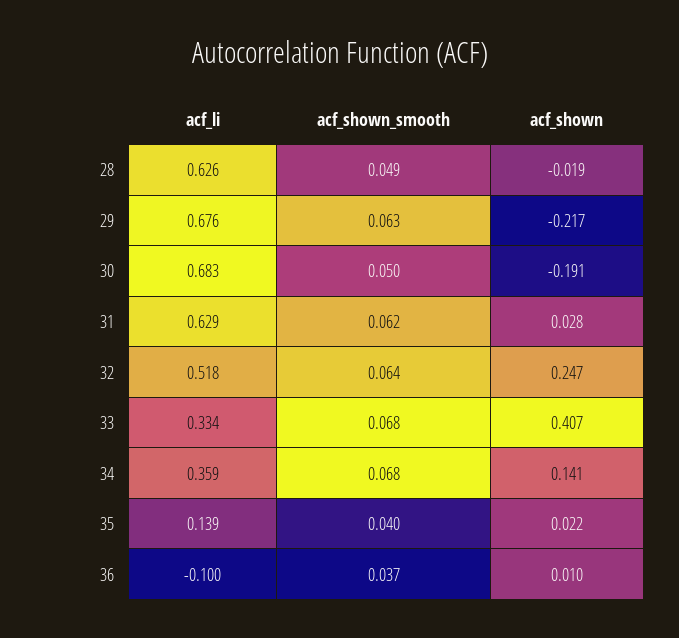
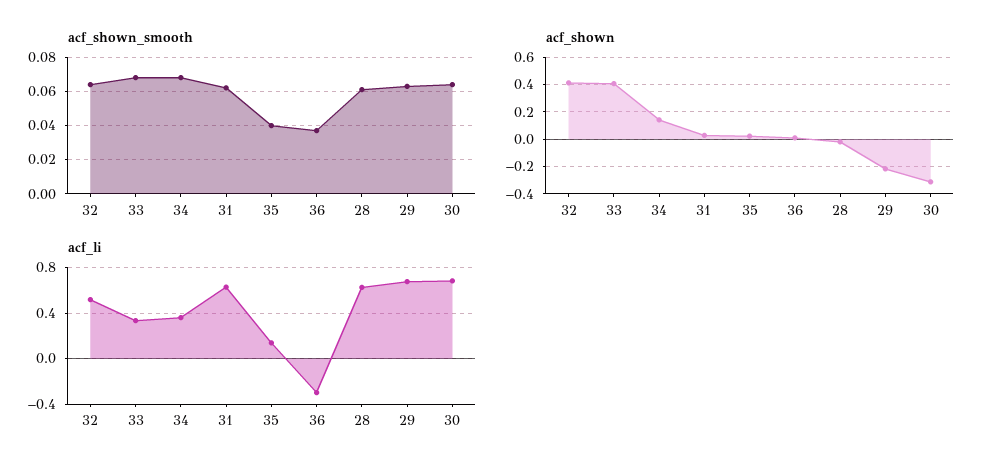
acf_shown_smooth, 28: 0.049 -> 0.06
acf_shown_smooth, 30: 0.05 -> 0.065
acf_shown, 30: -0.191 -> -0.3
acf_shown, 32: 0.247 -> 0.4
acf_li, 36: -0.1 -> -0.3

